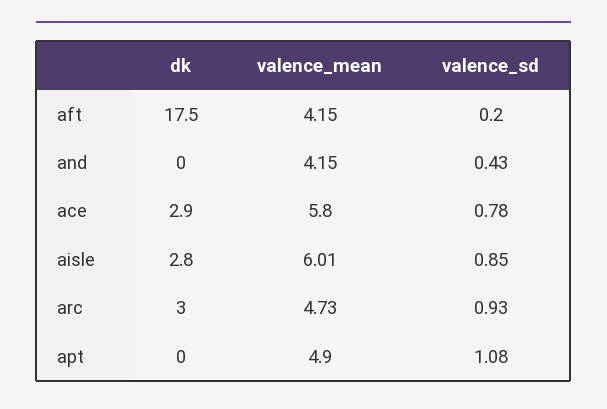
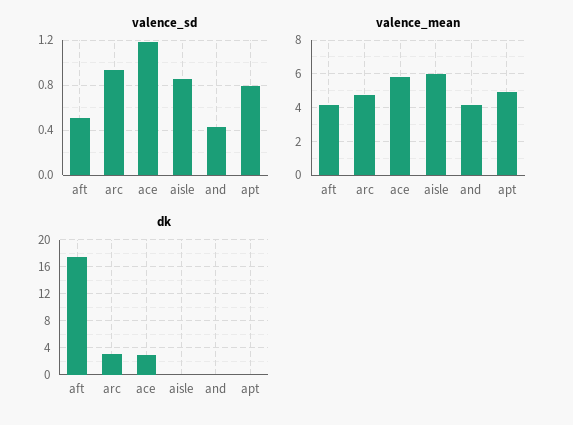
valence_sd, aft: 0.2 -> 0.5
valence_sd, ace: 0.78 -> 1.2
dk, aisle: 2.8 -> 0
valence_sd, apt: 1.08 -> 0.8

